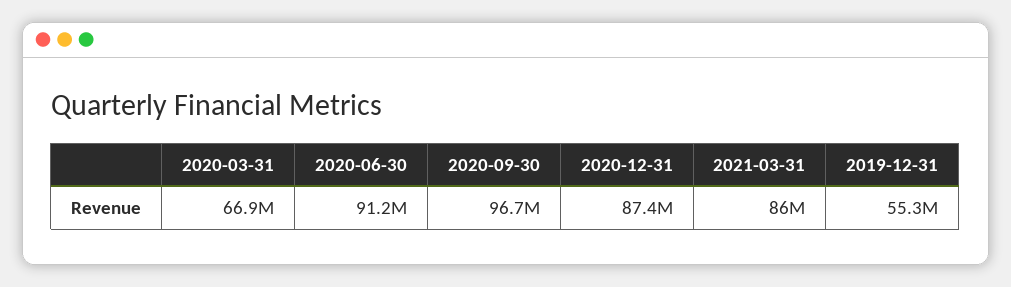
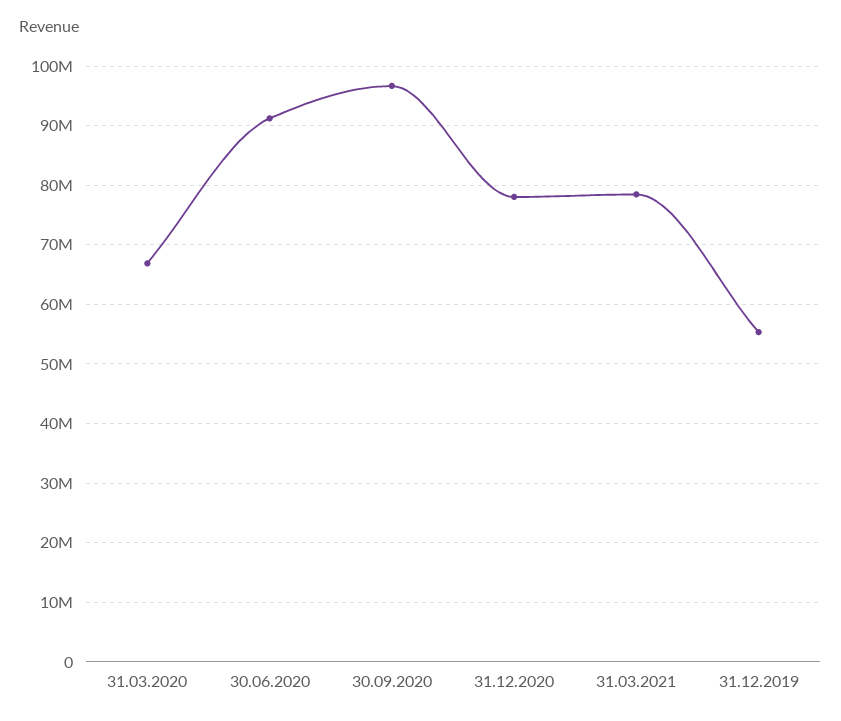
2020-12-31: 87400000 -> 78000000
2021-03-31: 86000000 -> 78000000

